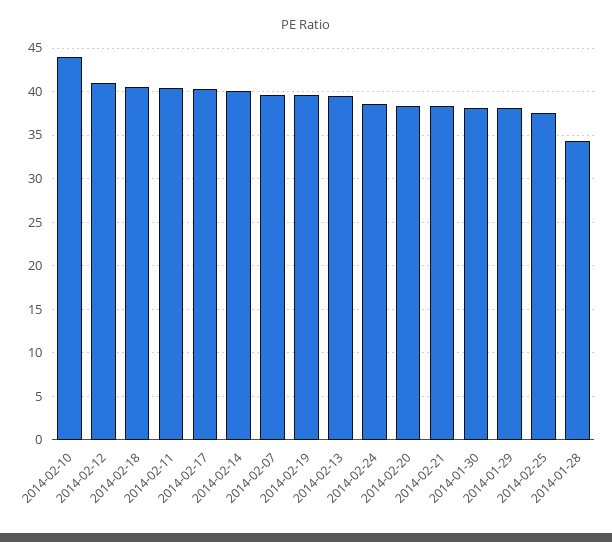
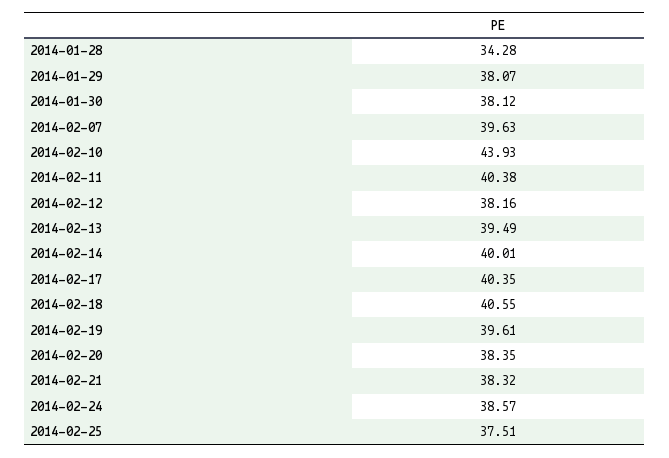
2014-02-12: 41 -> 38.16

